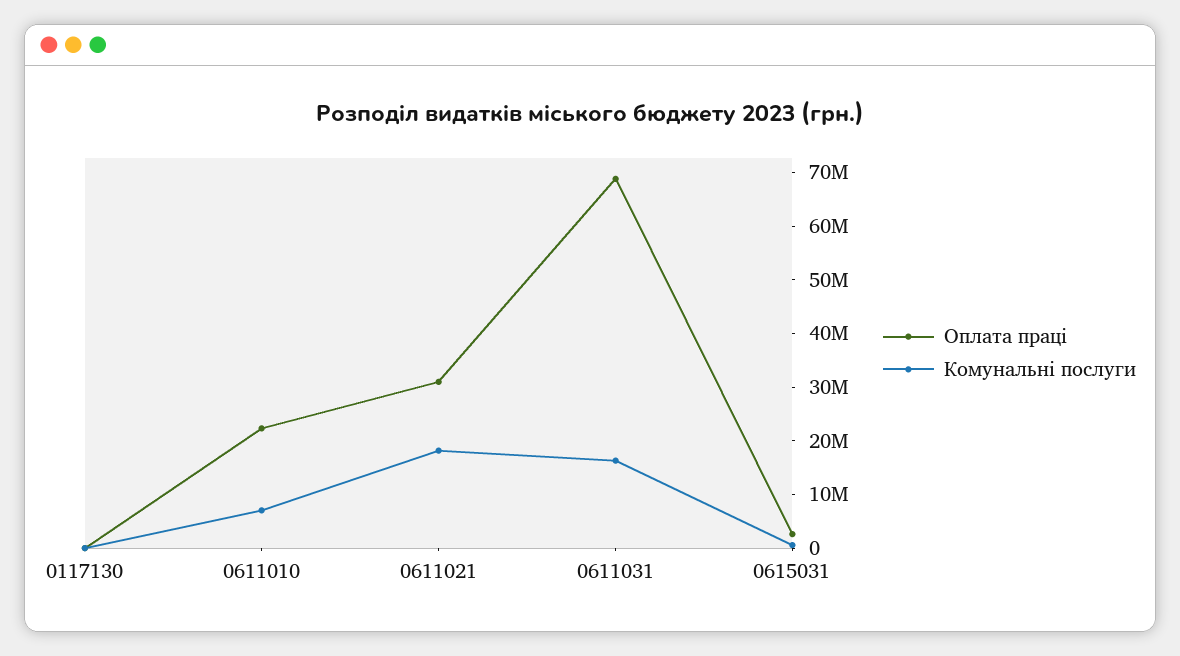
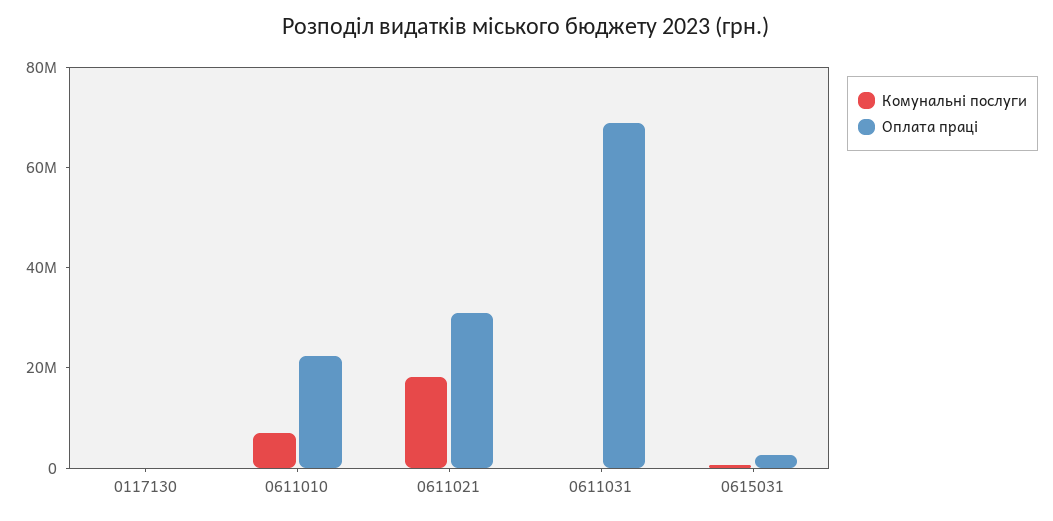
Комунальні послуги, 0611031: 16000000 -> 0

